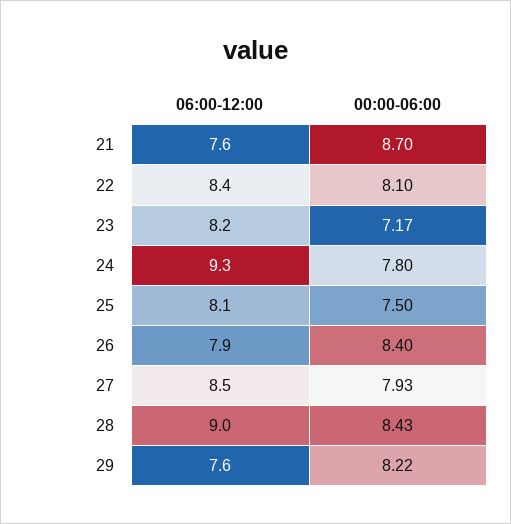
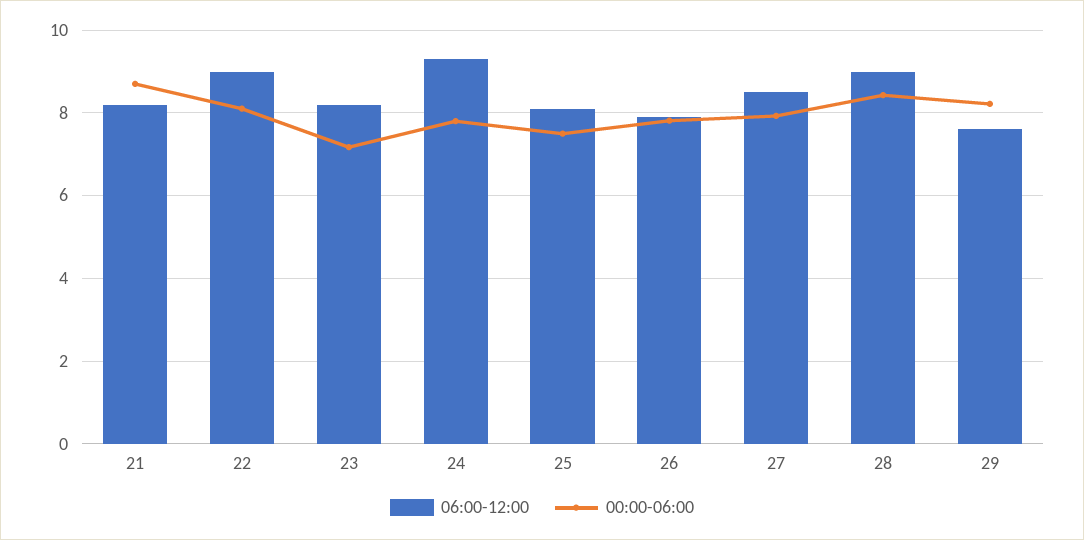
06:00-12:00, 21: 7.6 -> 8.2
06:00-12:00, 22: 8.4 -> 9
00:00-06:00, 26: 8.4 -> 7.8

